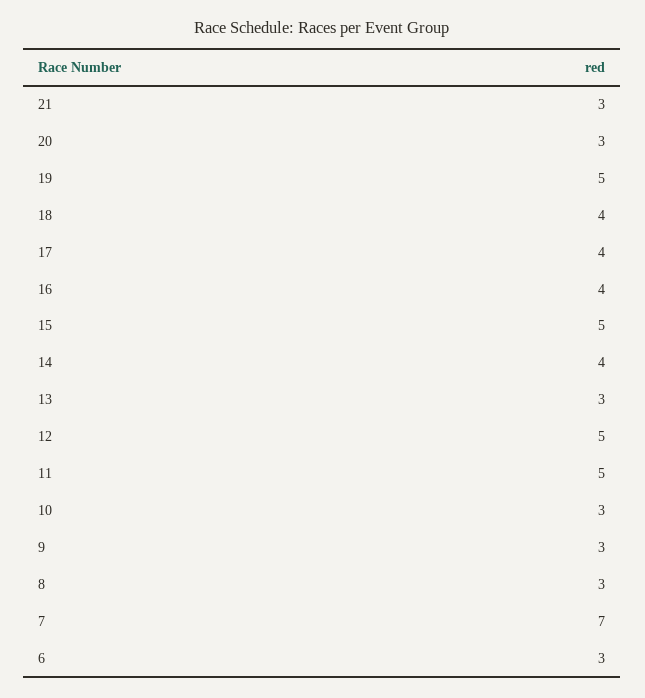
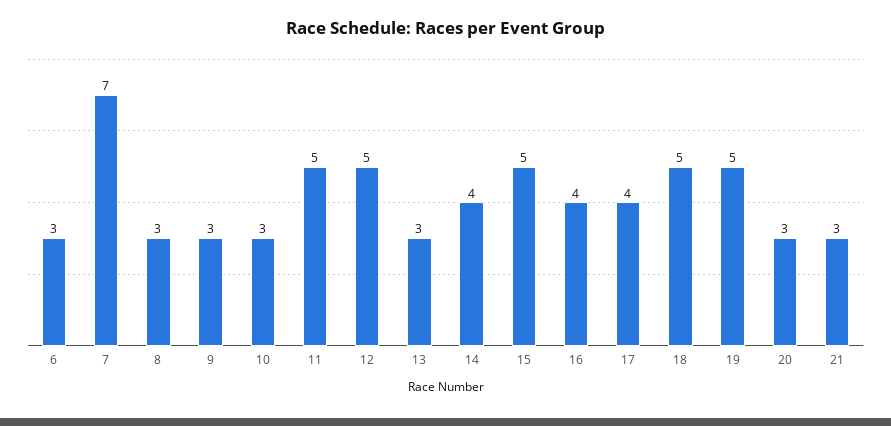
18: 4 -> 5

